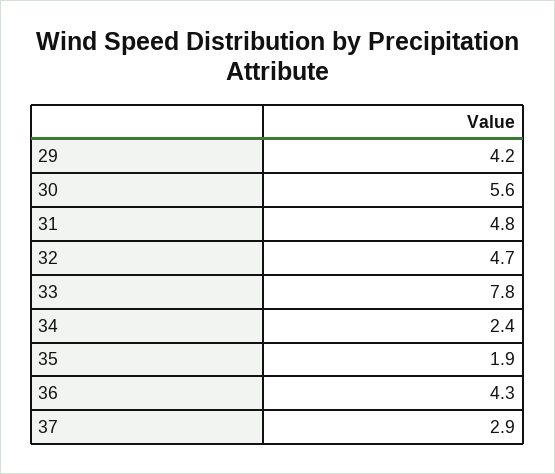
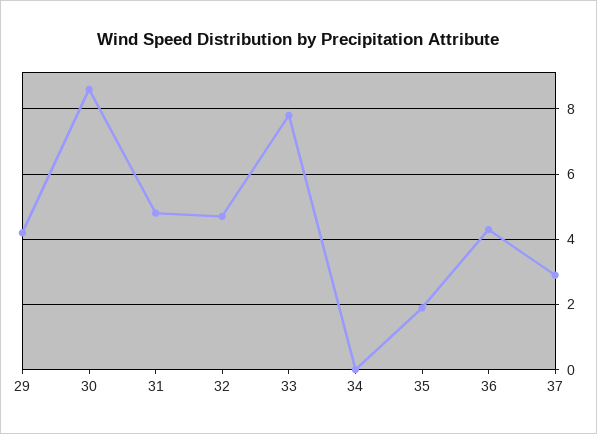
30: 5.6 -> 8.5
34: 2.4 -> 0

